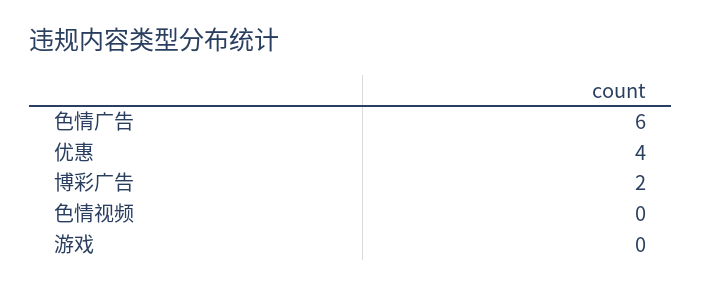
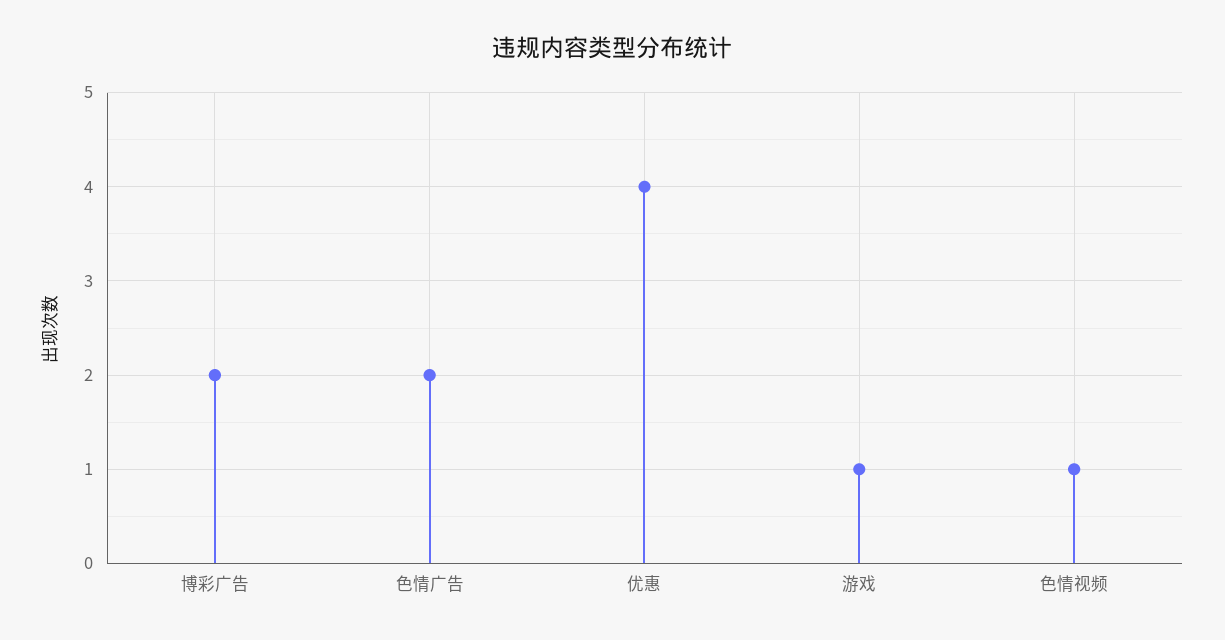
色情广告: 6 -> 2
色情视频: 0 -> 1
游戏: 0 -> 1

